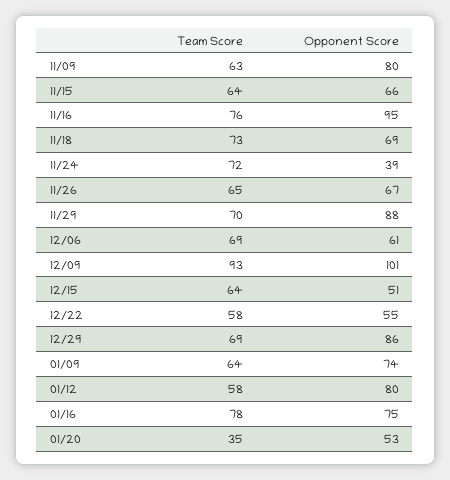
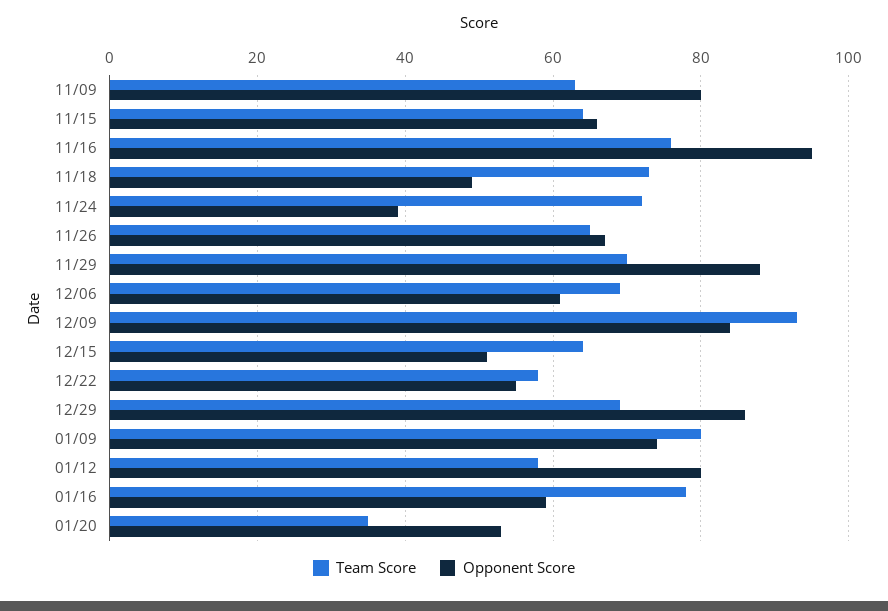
Opponent Score, 11/18: 69 -> 50
Opponent Score, 12/09: 101 -> 85
Team Score, 01/09: 64 -> 80
Opponent Score, 01/16: 75 -> 60

